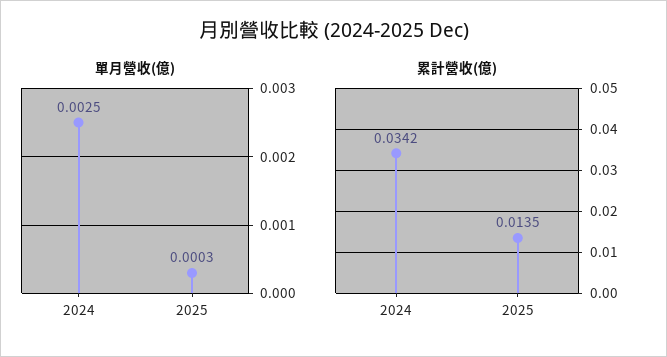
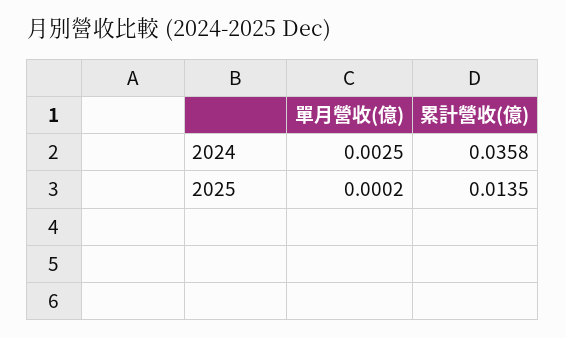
單月營收(億), 2025: 0.0003 -> 0.0002
累計營收(億), 2024: 0.0342 -> 0.0358

